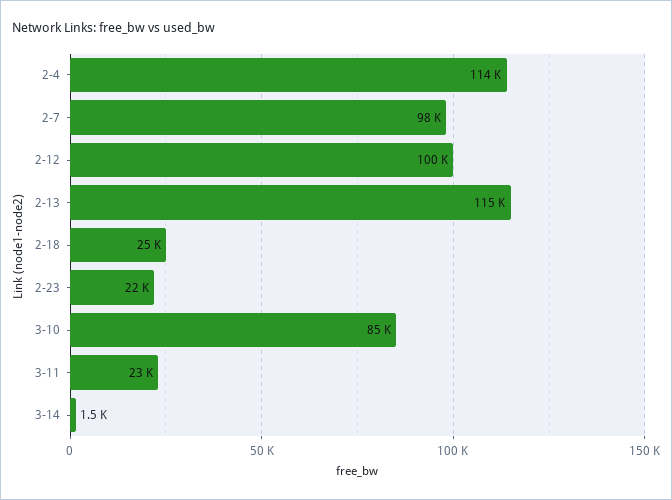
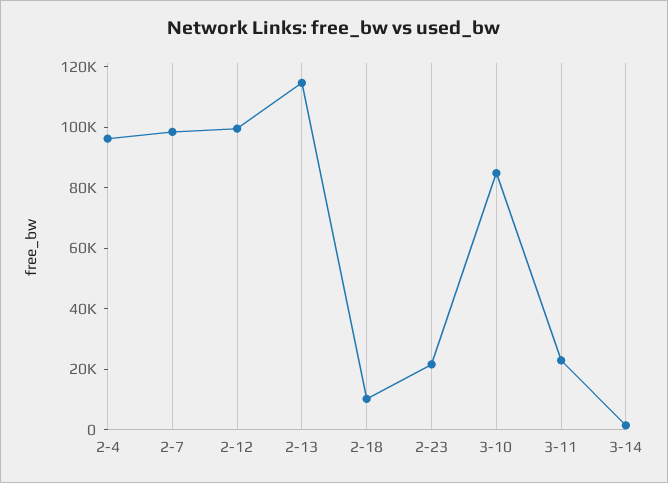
2-4: 114000 -> 95000
2-18: 25000 -> 10000

